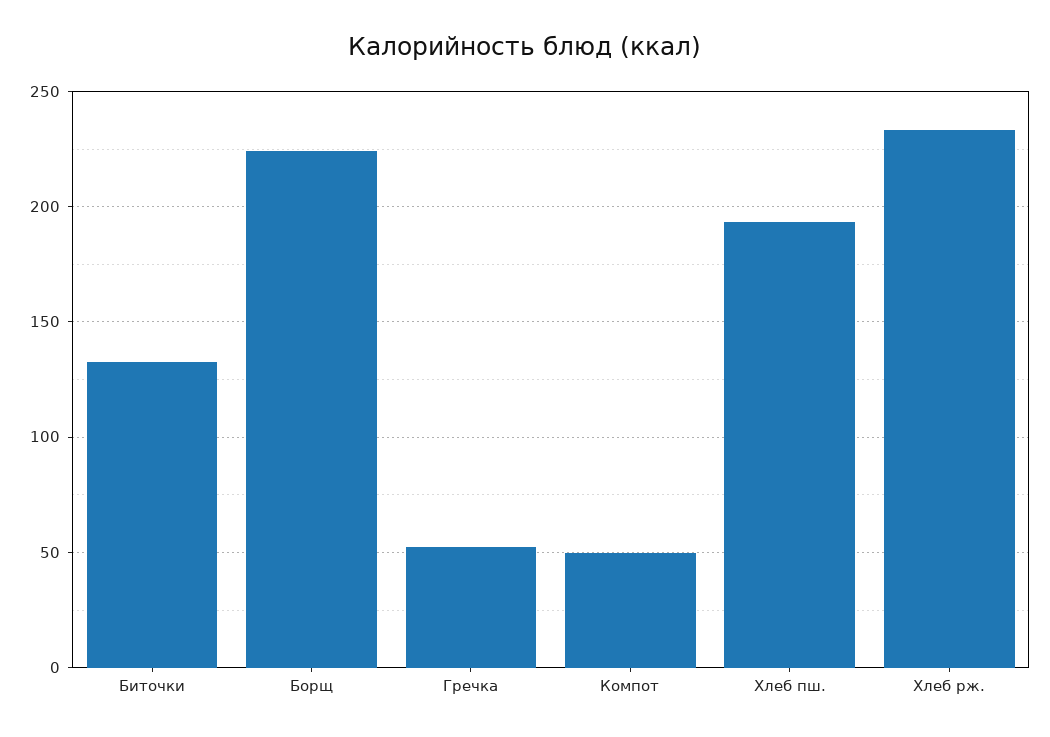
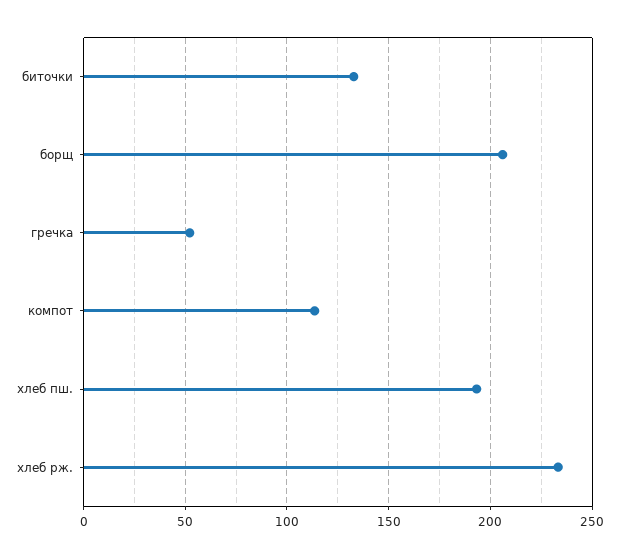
Борщ: 225 -> 205
Компот: 50 -> 115

